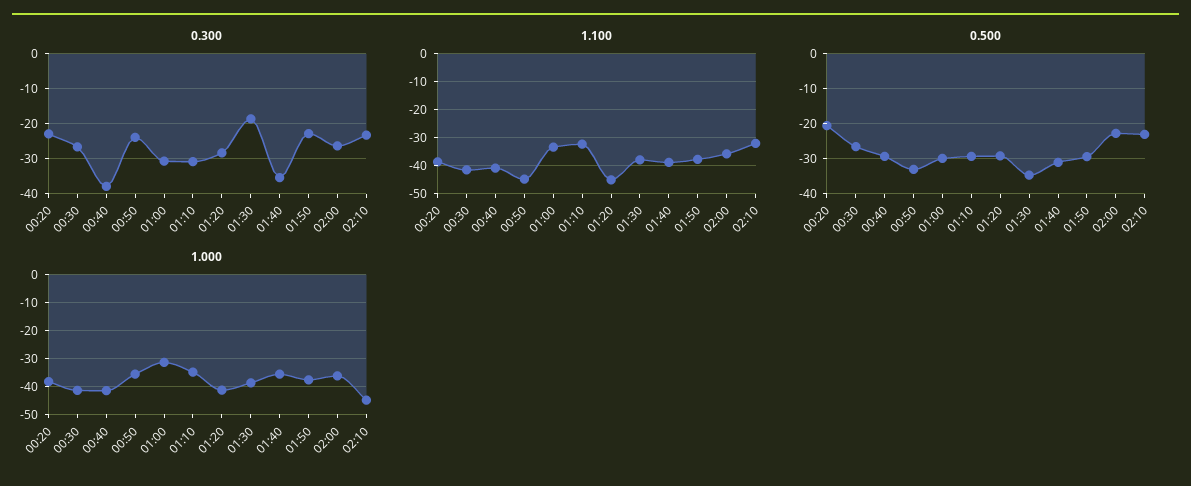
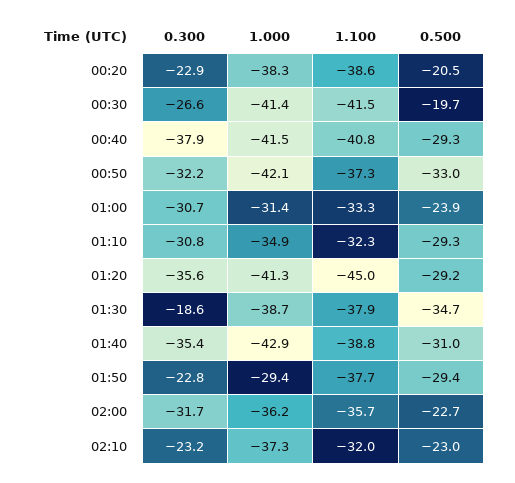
0.300, 00:50: -24 -> -32.2
0.300, 01:20: -28 -> -35.6
0.300, 02:00: -26 -> -31.7
1.100, 00:50: -45 -> -37.3
0.500, 00:30: -26 -> -19.7
0.500, 01:00: -30 -> -23.9
1.000, 00:50: -35 -> -42.1
1.000, 01:40: -35 -> -42.9
1.000, 01:50: -37.5 -> -29.4
1.000, 02:10: -45 -> -37.3

